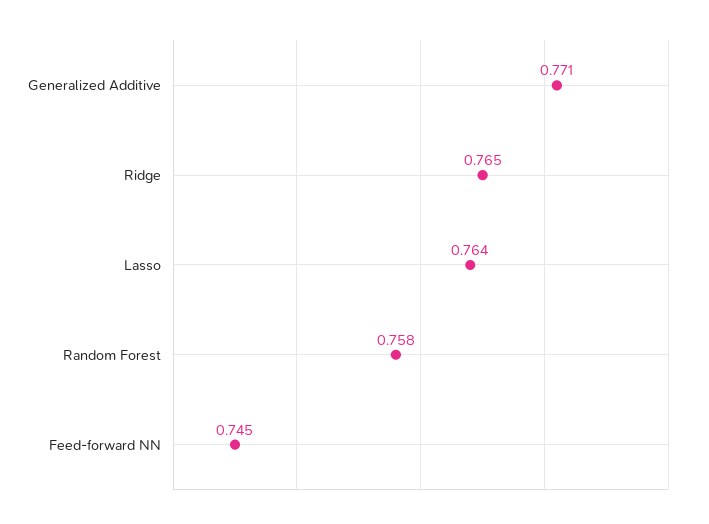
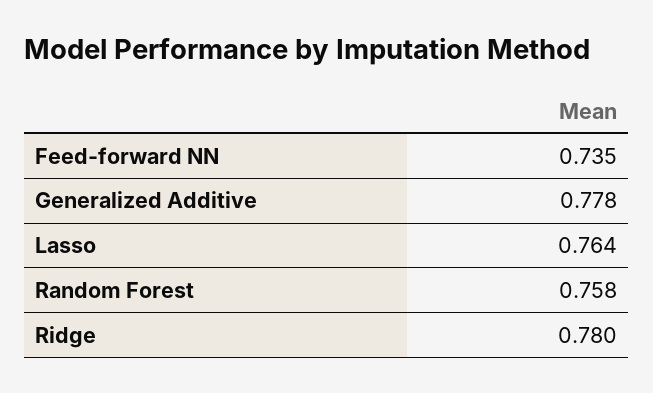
Generalized Additive: 0.771 -> 0.778
Ridge: 0.765 -> 0.78
Feed-forward NN: 0.745 -> 0.735

